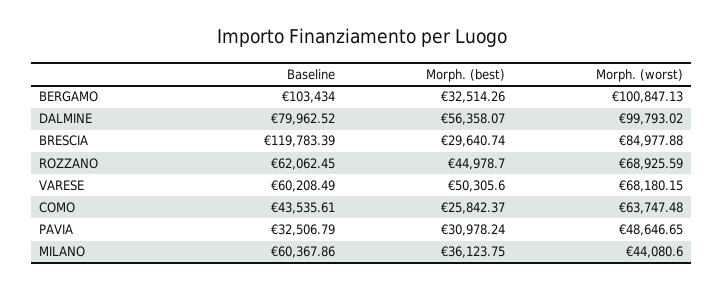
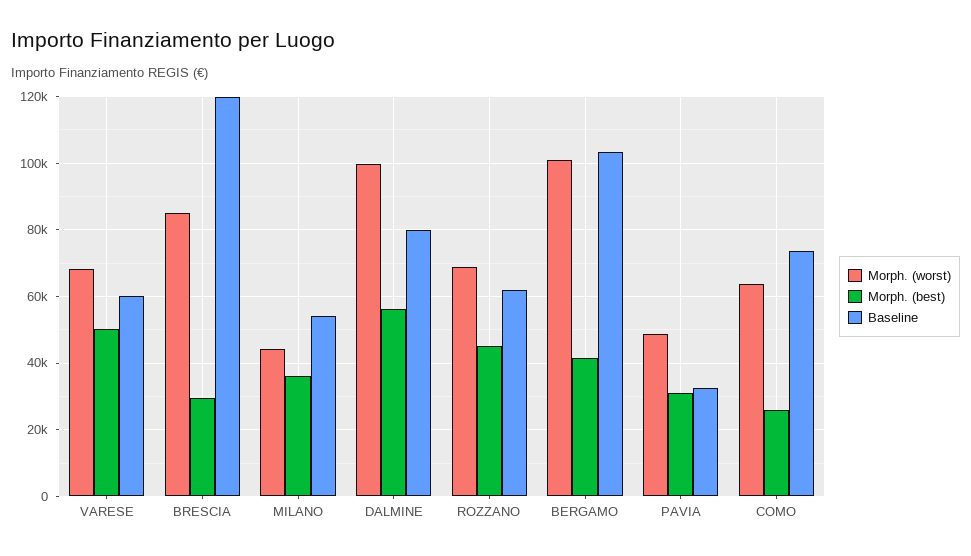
Morph. (best), BERGAMO: 32514.26 -> 42000
Baseline, COMO: 43535.61 -> 74000
Baseline, MILANO: 60367.86 -> 54000

